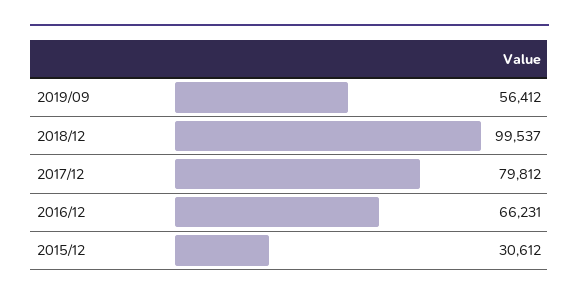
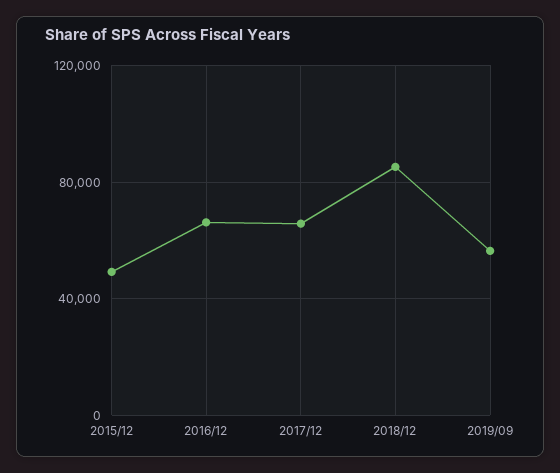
2018/12: 99537 -> 85000
2017/12: 79812 -> 65000
2015/12: 30612 -> 50000

